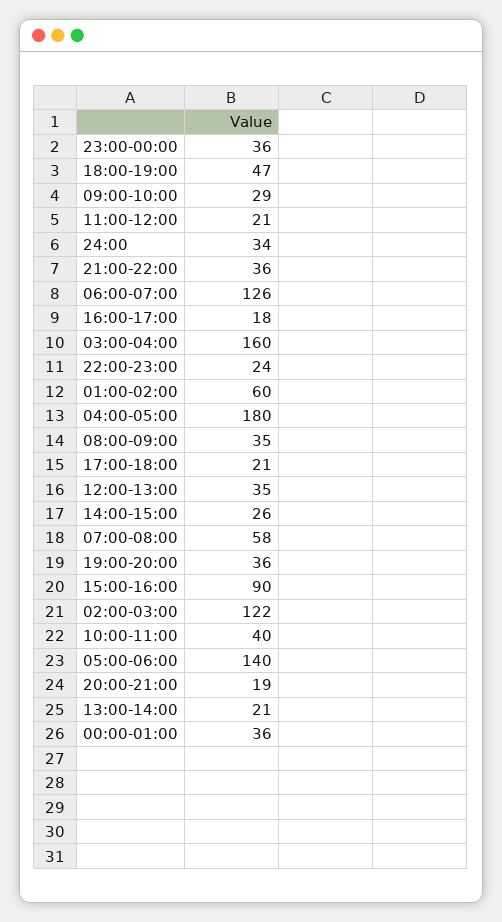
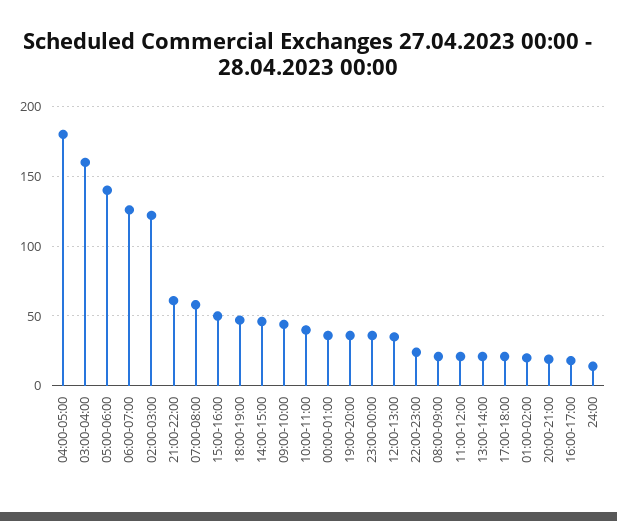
09:00-10:00: 29 -> 45
24:00: 34 -> 15
21:00-22:00: 36 -> 60
01:00-02:00: 60 -> 20
08:00-09:00: 35 -> 20
14:00-15:00: 26 -> 45
15:00-16:00: 90 -> 50

